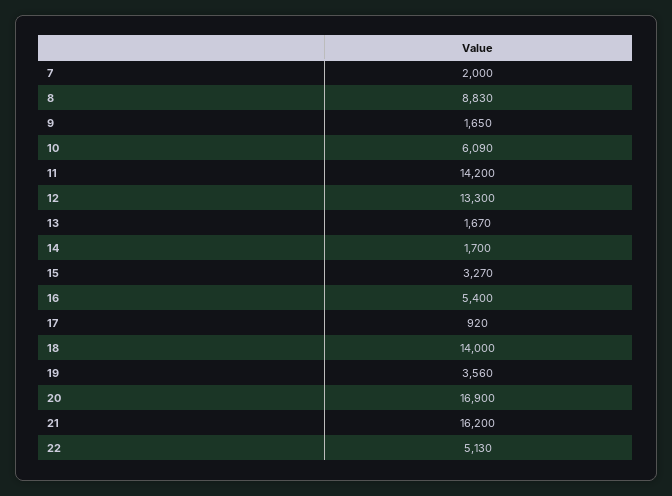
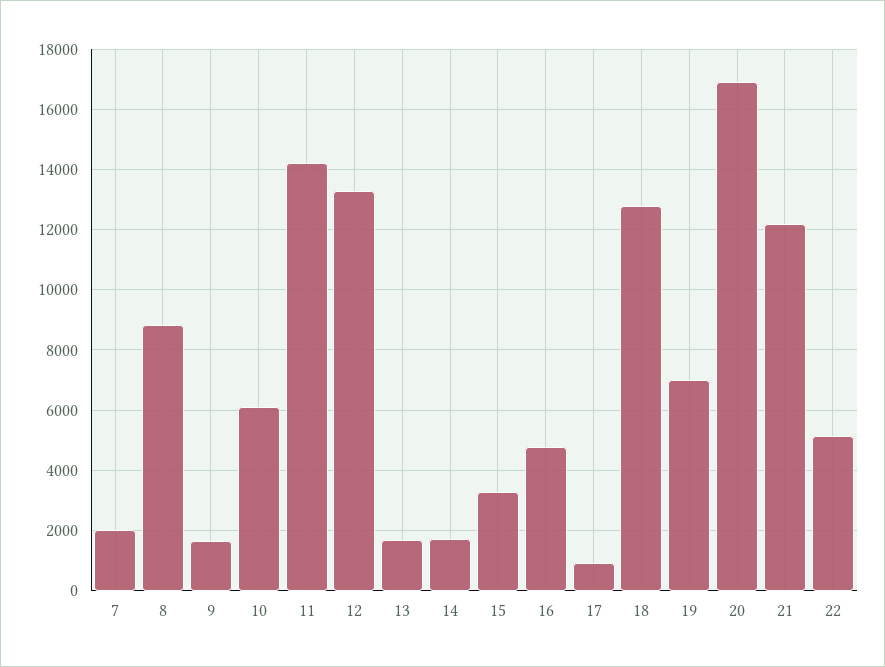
16: 5400 -> 4800
18: 14000 -> 12800
19: 3560 -> 7000
21: 16200 -> 12200

